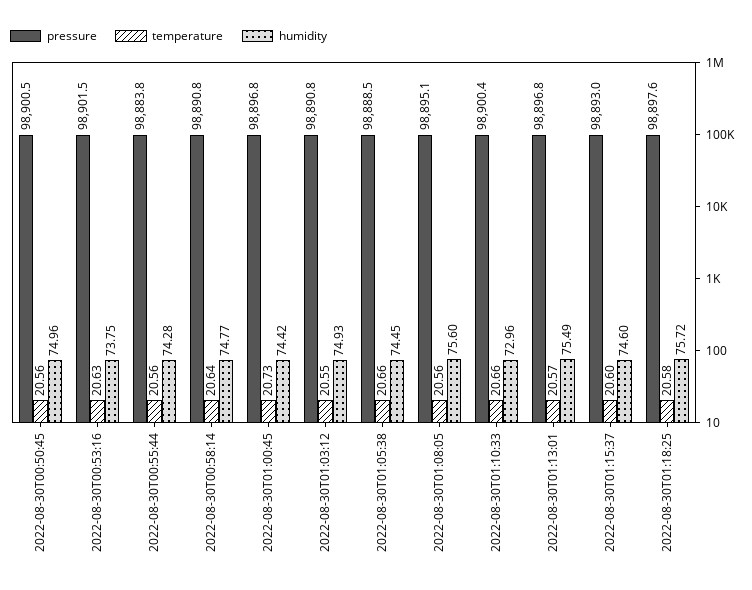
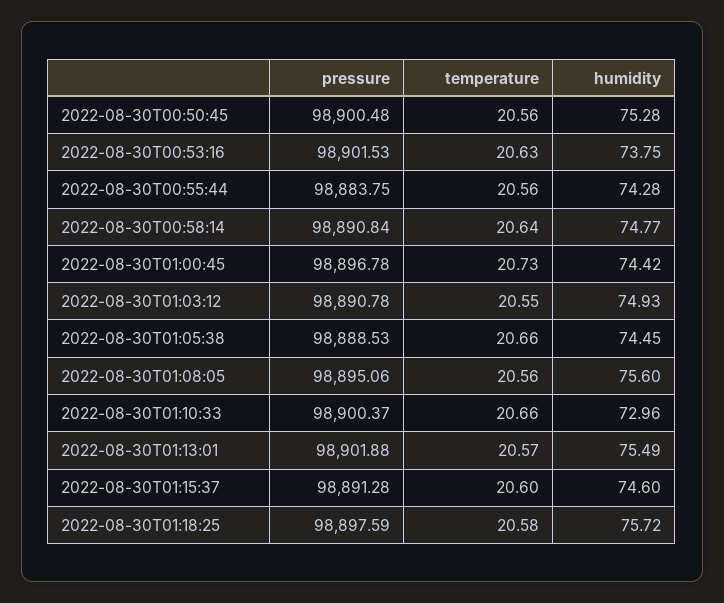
humidity, 2022-08-30T00:50:45: 74.96 -> 75.28
pressure, 2022-08-30T01:13:01: 98896.8 -> 98901.88
pressure, 2022-08-30T01:15:37: 98893 -> 98891.28

